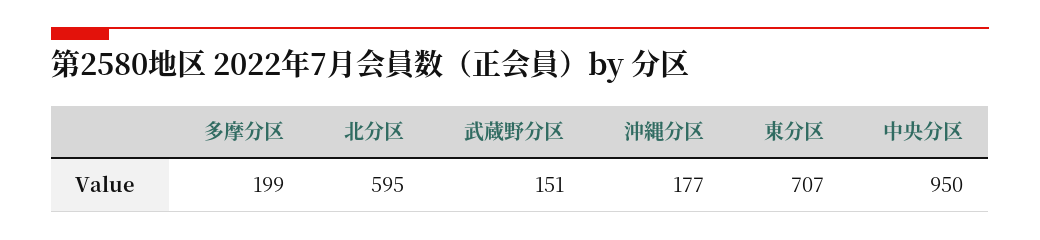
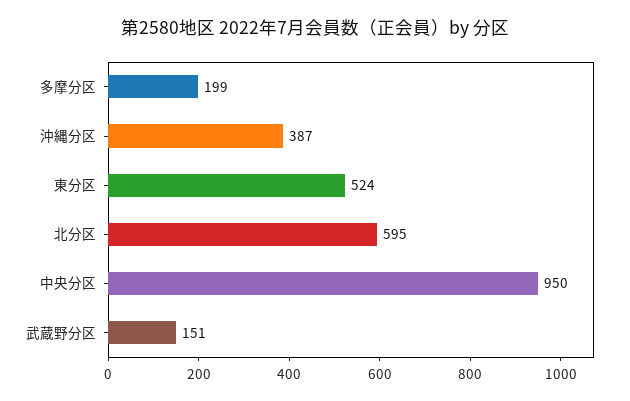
沖縄分区: 177 -> 387
東分区: 707 -> 524

